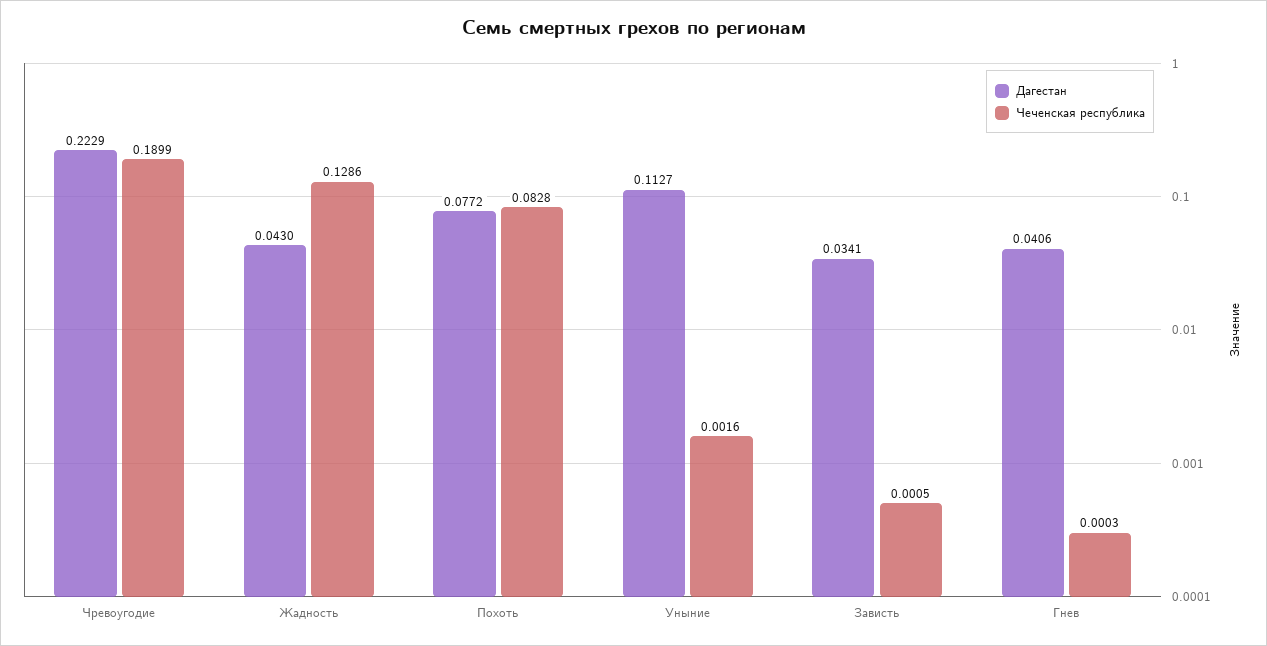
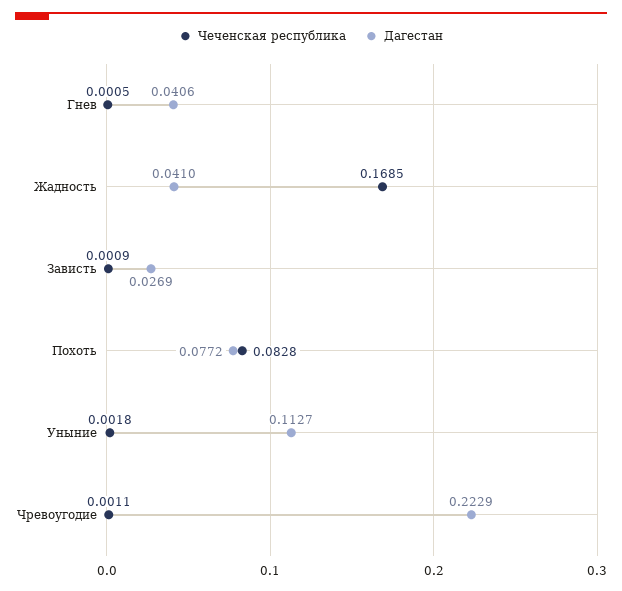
Чеченская республика, Чревоугодие: 0.1899 -> 0.0011
Дагестан, Жадность: 0.043 -> 0.041
Чеченская республика, Жадность: 0.1286 -> 0.1685
Чеченская республика, Уныние: 0.0016 -> 0.0018
Дагестан, Зависть: 0.0341 -> 0.0269
Чеченская республика, Зависть: 0.0005 -> 0.0009
Чеченская республика, Гнев: 0.0003 -> 0.0005

